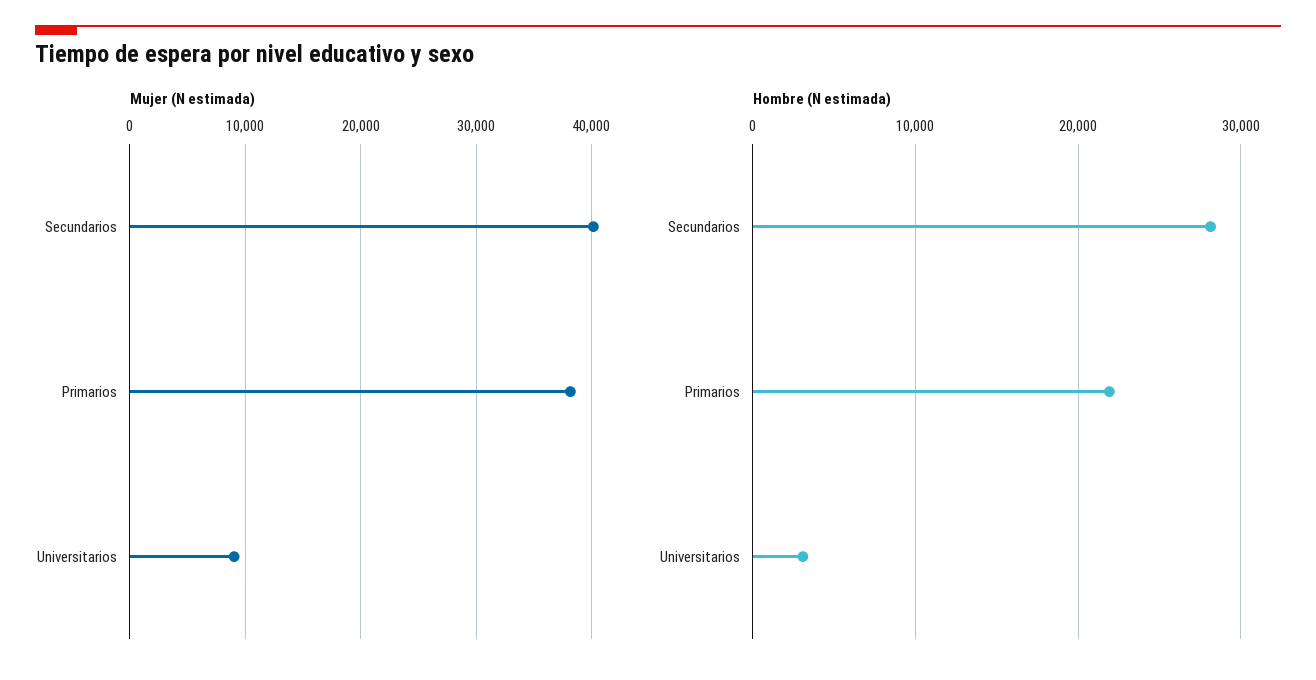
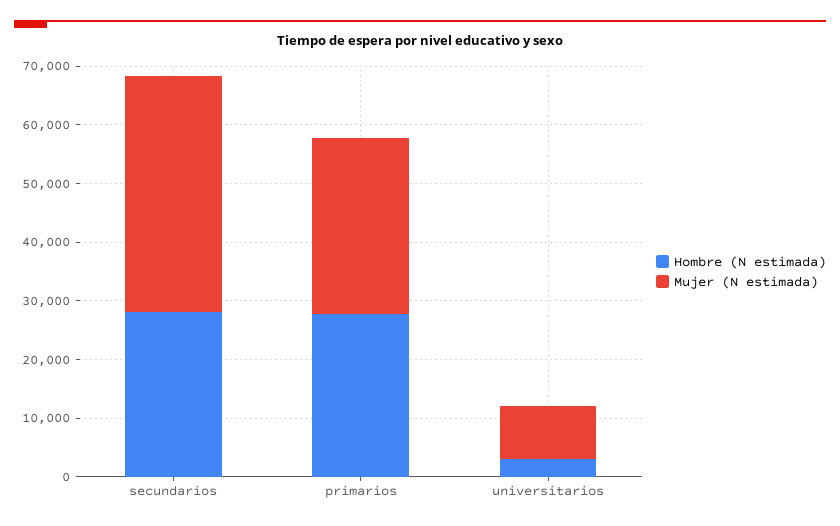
Mujer (N estimada), Primarios: 38000 -> 30000
Hombre (N estimada), Primarios: 22000 -> 28000

